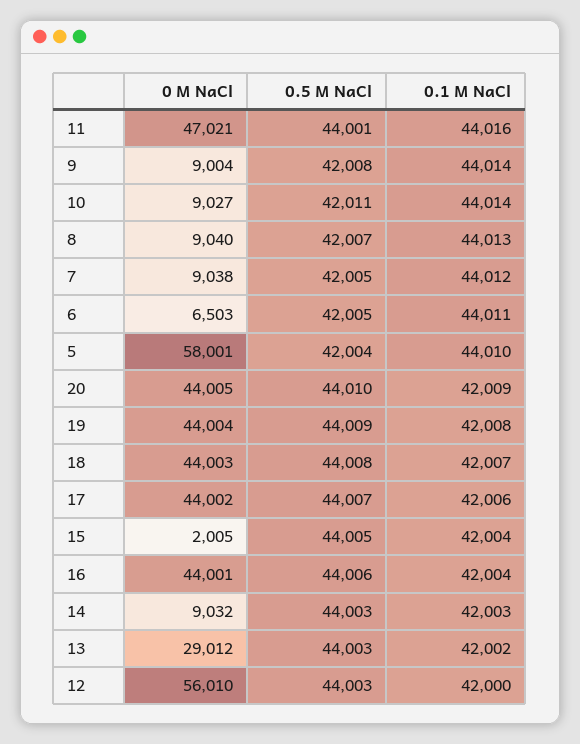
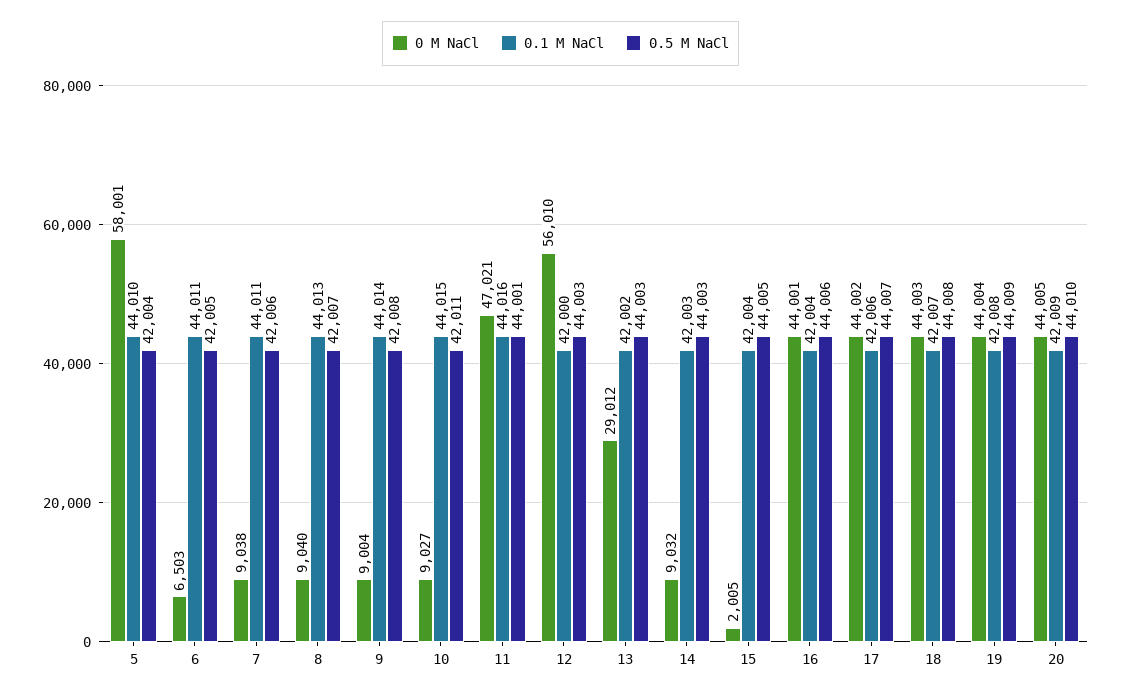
0.1 M NaCl, 10: 44014 -> 44015
0.5 M NaCl, 7: 42005 -> 42006
0.1 M NaCl, 7: 44012 -> 44011

